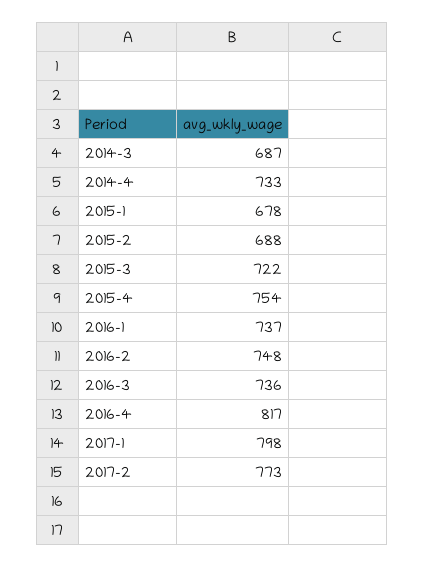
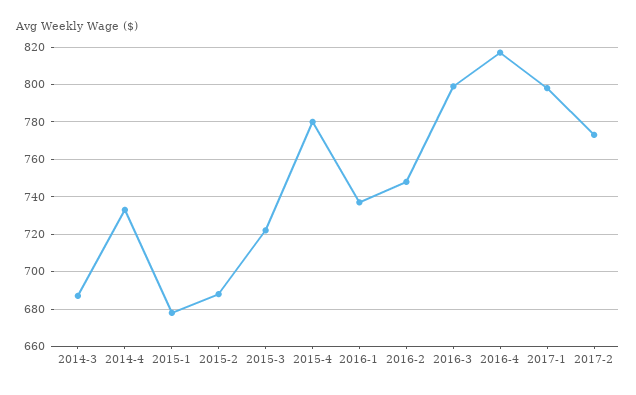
2015-4: 754 -> 780
2016-3: 736 -> 800

